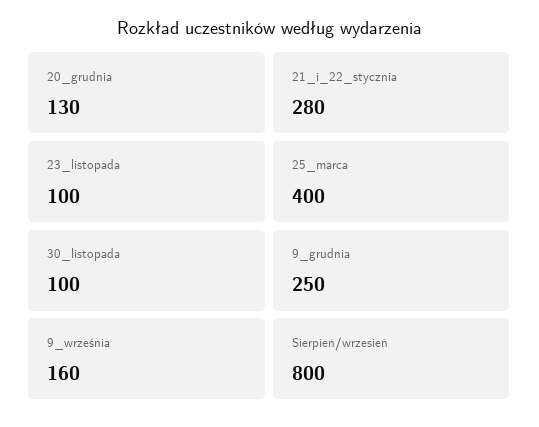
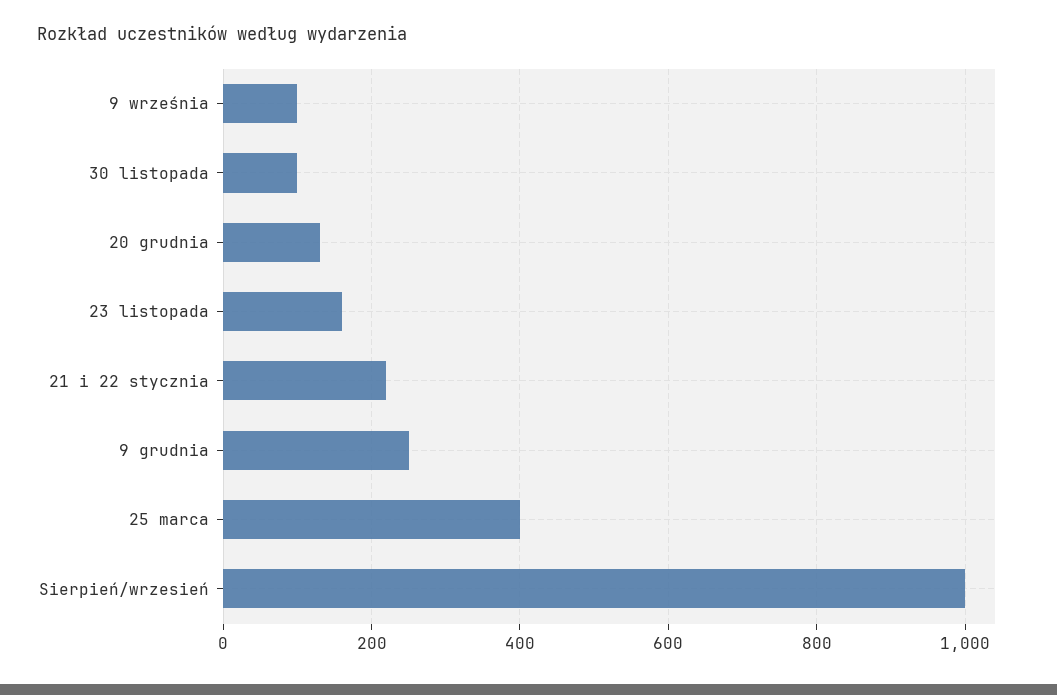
21_i_22_stycznia: 280 -> 220
23_listopada: 100 -> 160
9_września: 160 -> 100
Sierpień/wrzesień: 800 -> 1000

